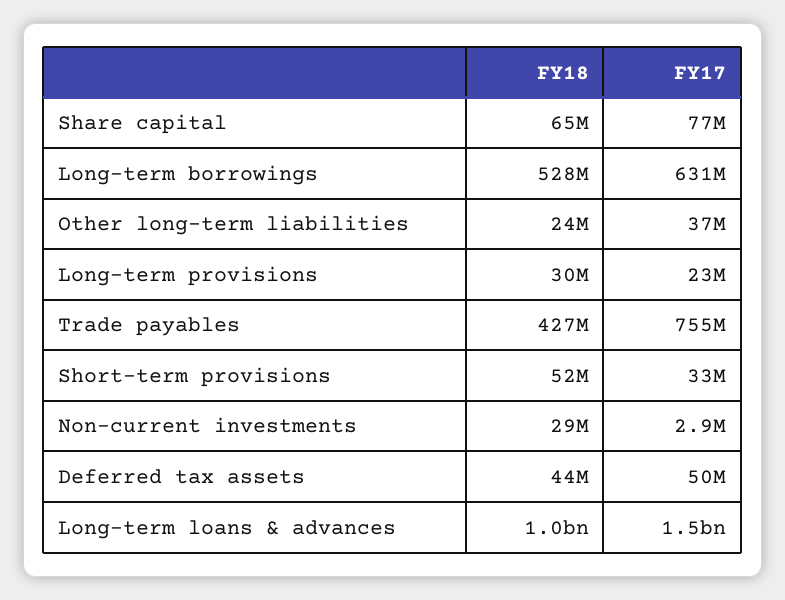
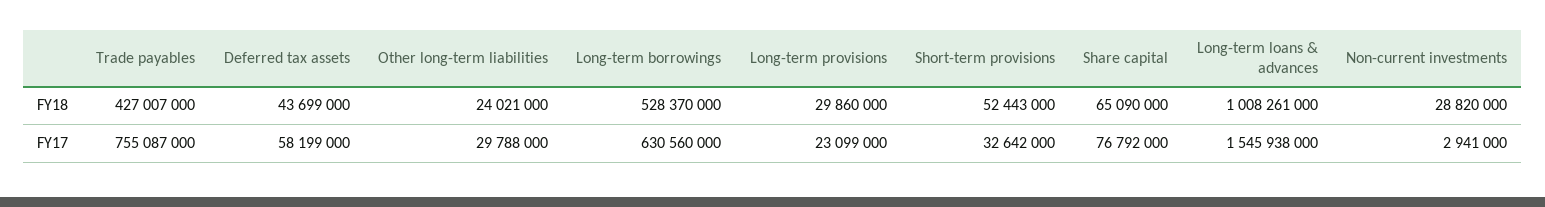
FY17, Other long-term liabilities: 37000000 -> 29788000
FY17, Deferred tax assets: 50000000 -> 58199000

